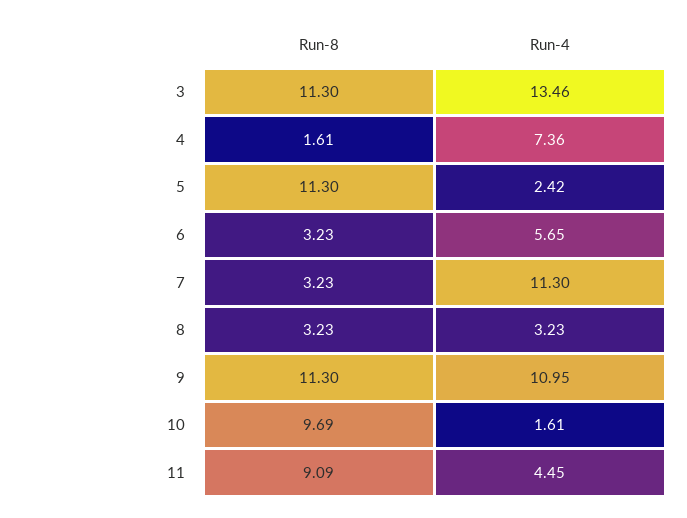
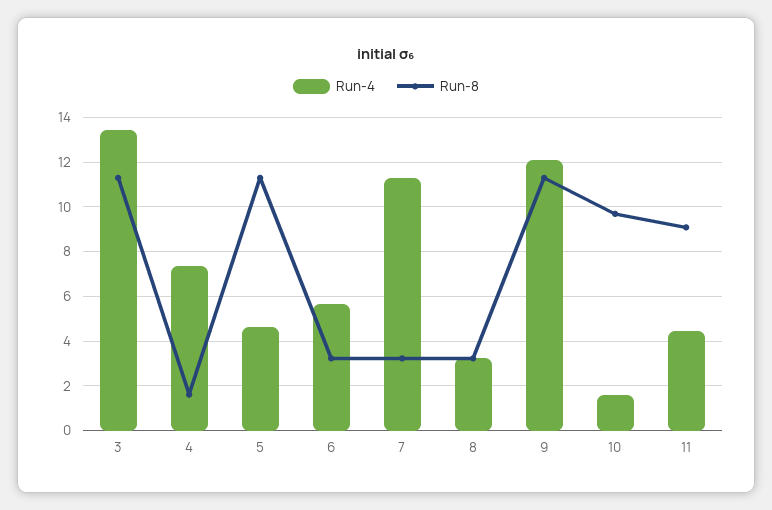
Run-4, 5: 2.42 -> 4.5
Run-4, 9: 10.95 -> 12

